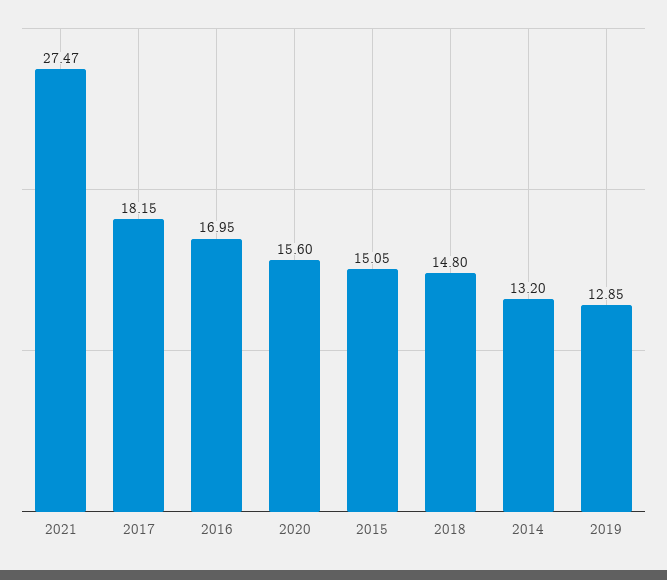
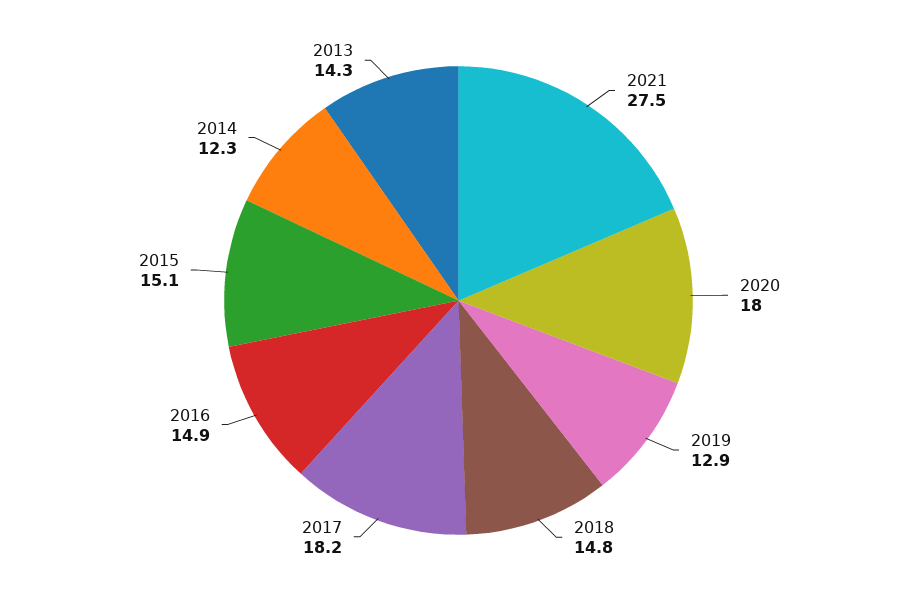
2016: 16.95 -> 14.9
2020: 15.6 -> 18
2014: 13.2 -> 12.3
2013: none -> 14.3

